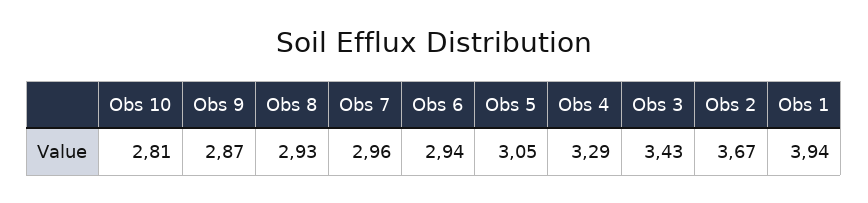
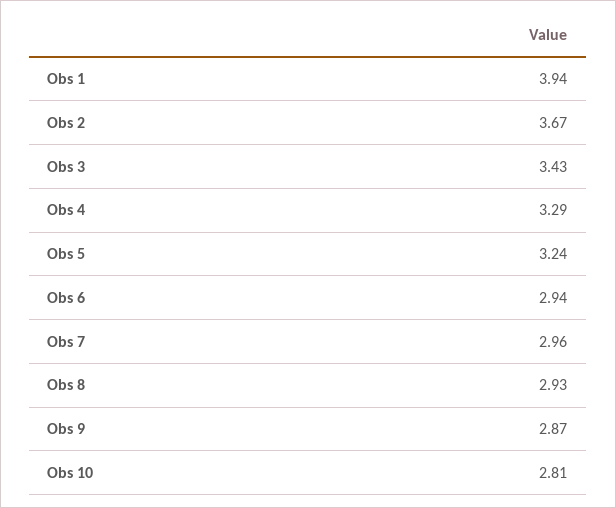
Obs 5: 3.05 -> 3.24

